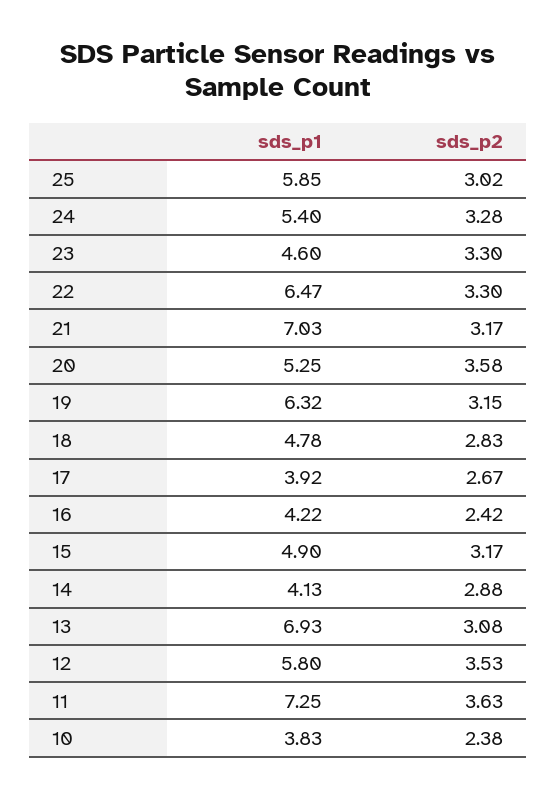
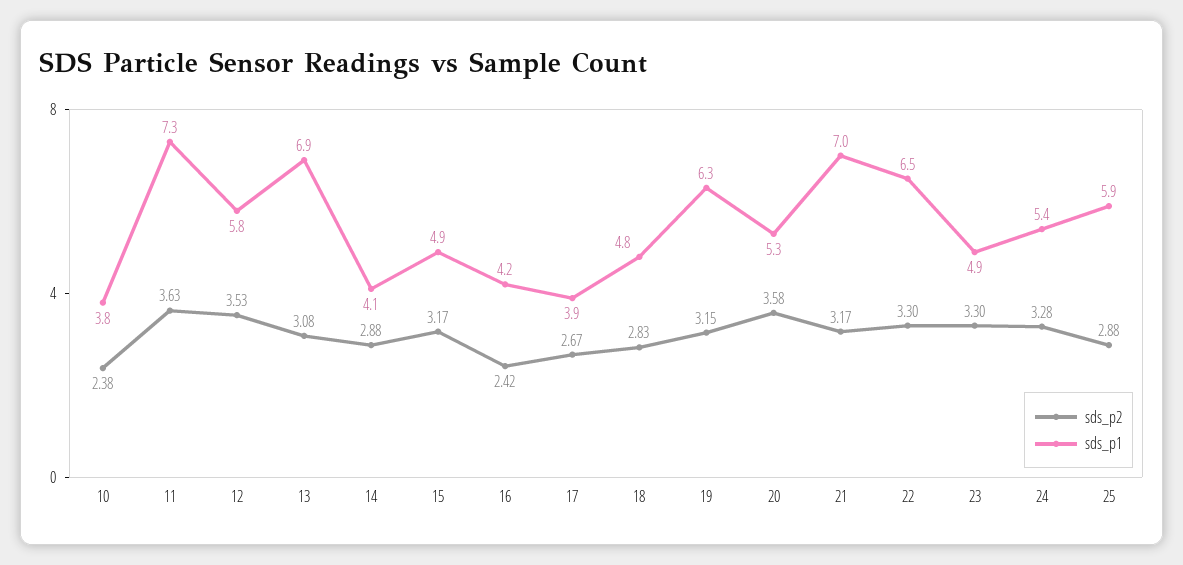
sds_p2, 25: 3.02 -> 2.88
sds_p1, 23: 4.6 -> 4.9

